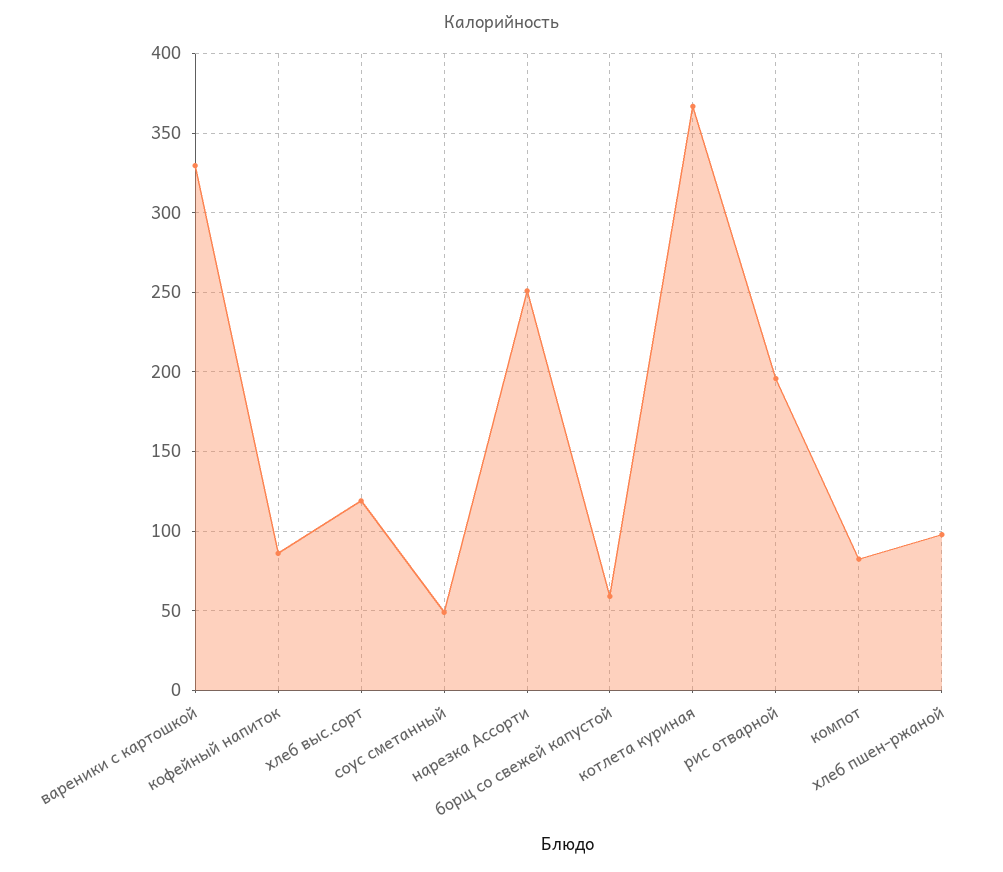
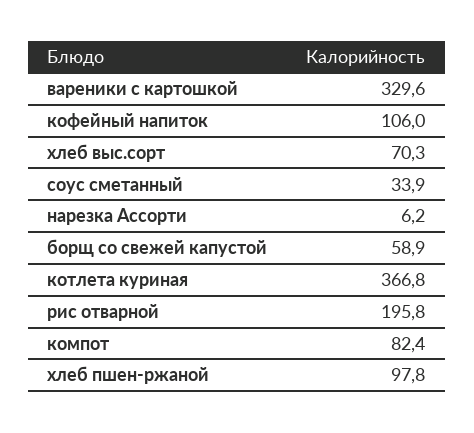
кофейный напиток: 85 -> 106
хлеб выс.сорт: 120 -> 70.3
соус сметанный: 50 -> 33.9
нарезка Ассорти: 250 -> 6.2

